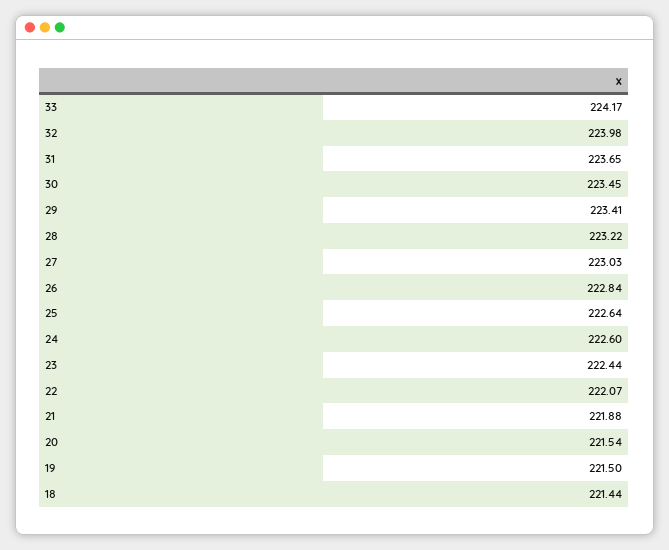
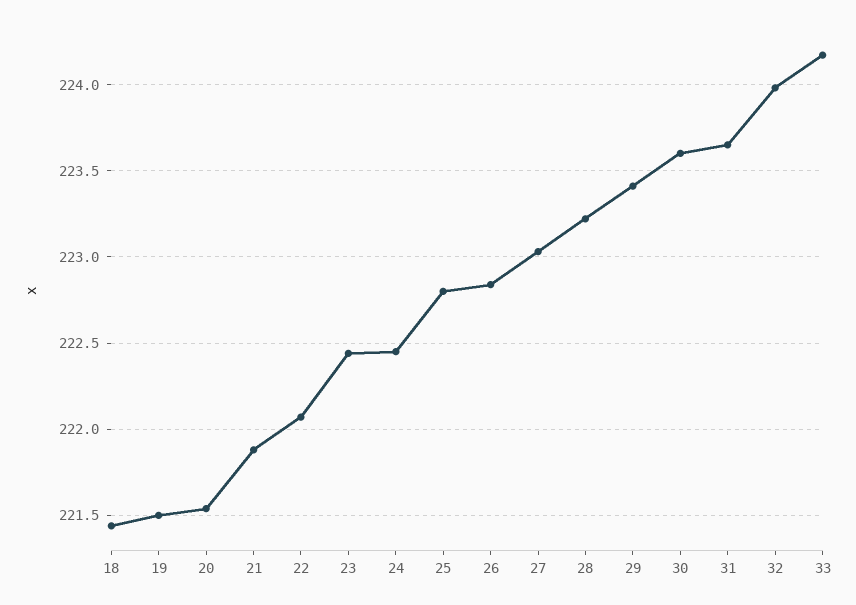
30: 223.45 -> 223.6
25: 222.64 -> 222.8
24: 222.6 -> 222.45

